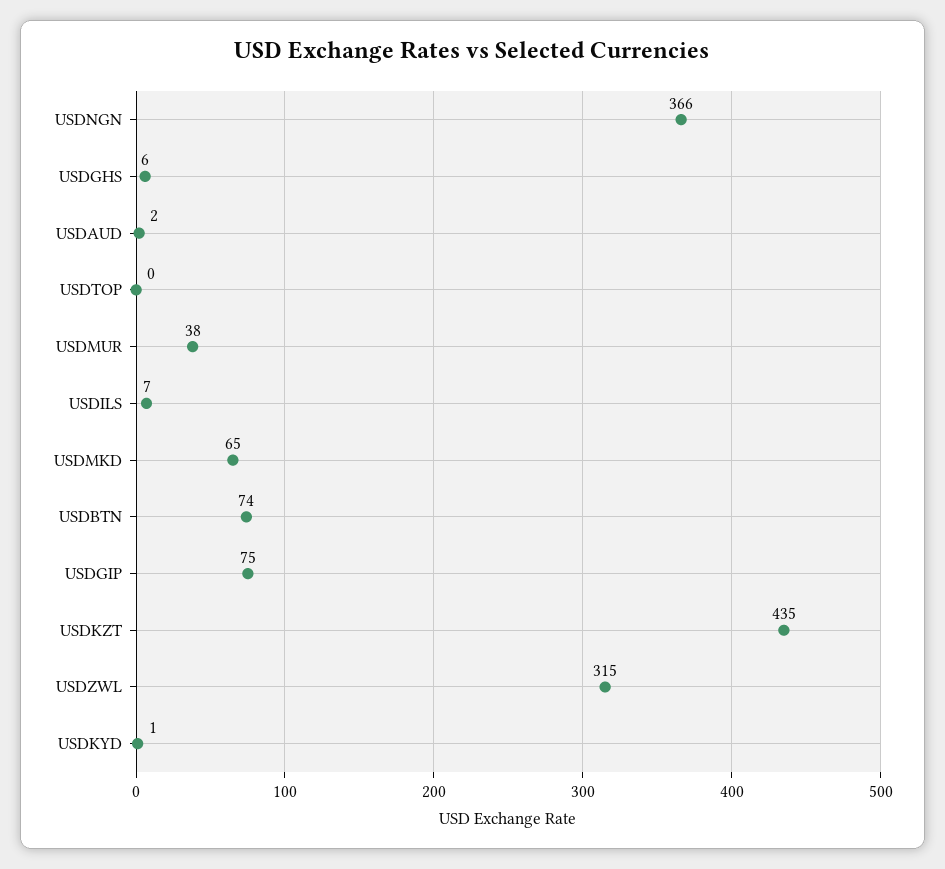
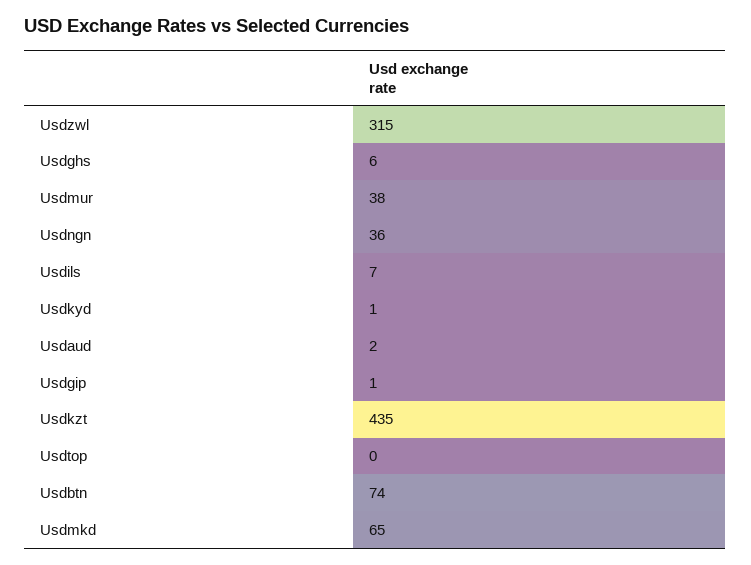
USDNGN: 366 -> 36
USDGIP: 75 -> 1

